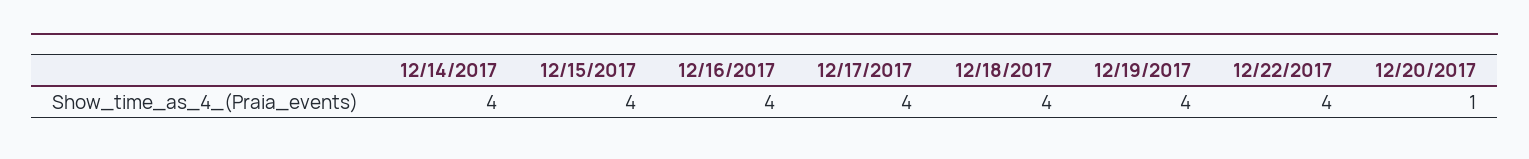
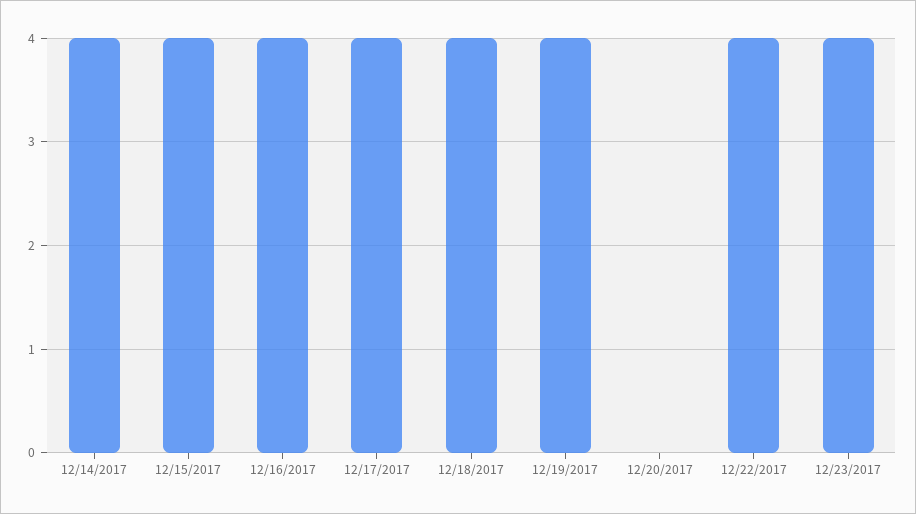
12/20/2017: 1 -> 0
12/23/2017: none -> 4

